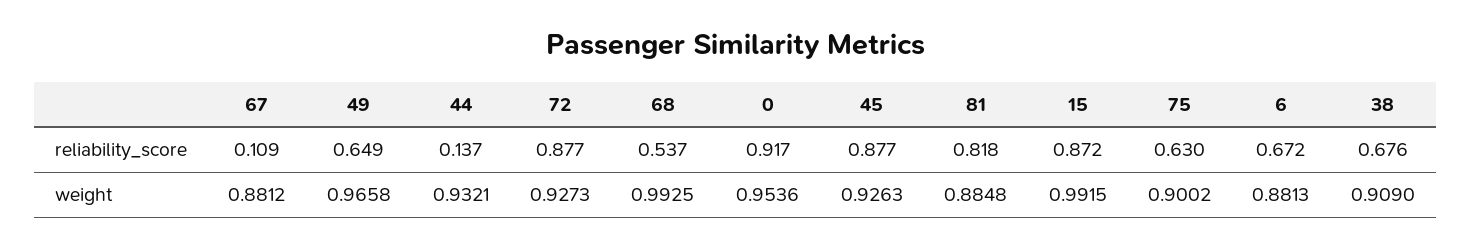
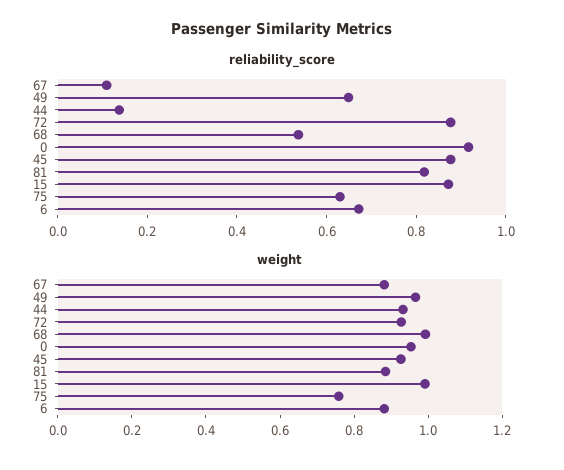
reliability_score, 38: 0.676 -> none
weight, 75: 0.9002 -> 0.75
weight, 38: 0.909 -> none

